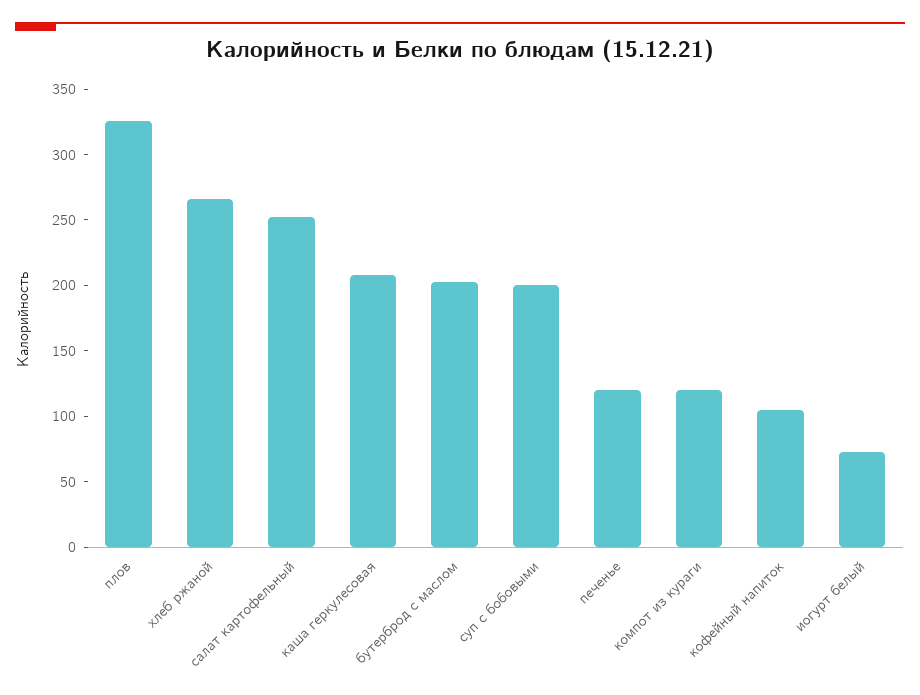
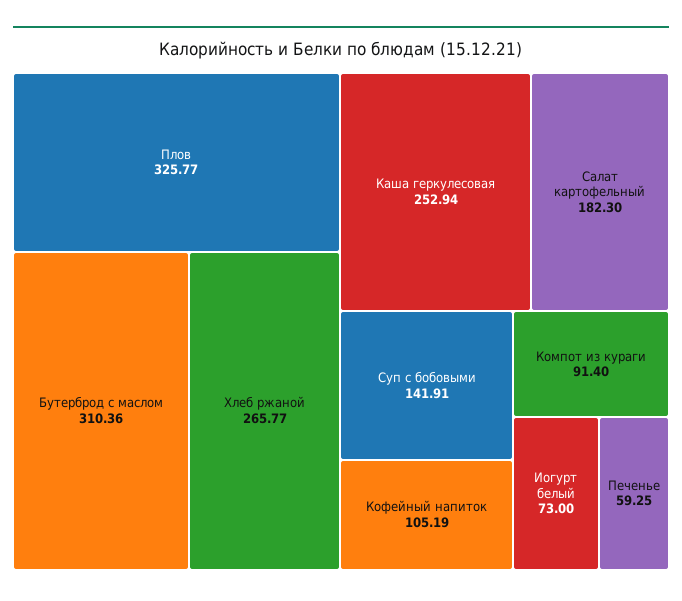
салат картофельный: 250 -> 182.3
каша геркулесовая: 210 -> 252.94
бутерброд с маслом: 200 -> 310.36
суп с бобовыми: 200 -> 141.91
печенье: 120 -> 59.25
компот из кураги: 120 -> 91.4

